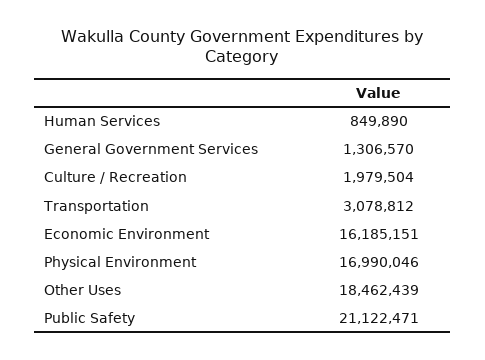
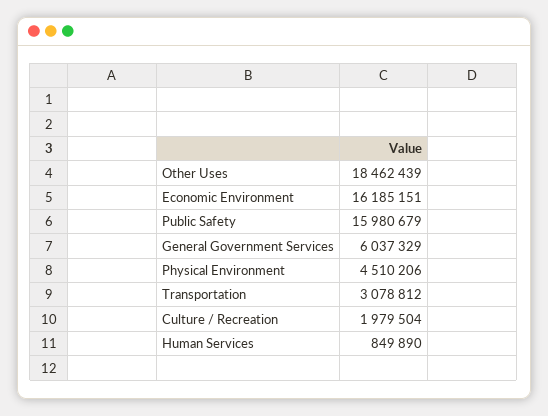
General Government Services: 1306570 -> 6037329
Physical Environment: 16990046 -> 4510206
Public Safety: 21122471 -> 15980679

